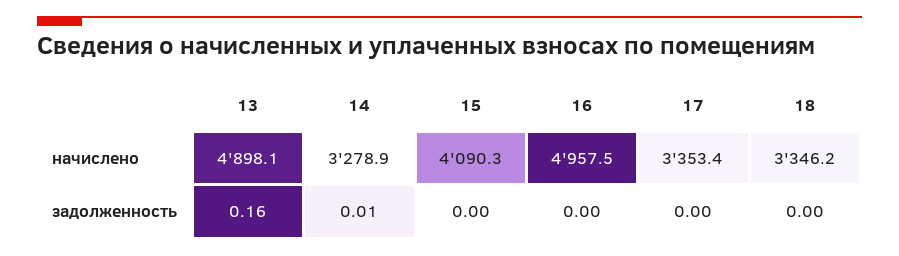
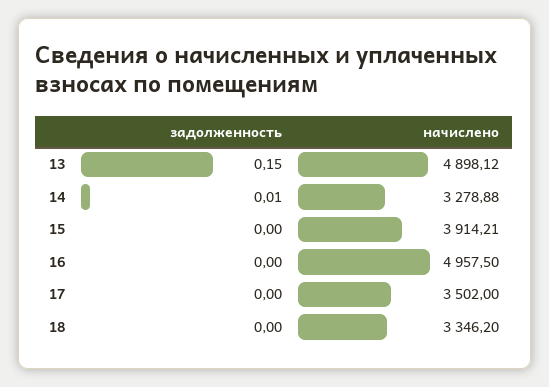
15, начислено: 4090.3 -> 3914.21
17, начислено: 3353.4 -> 3502
13, задолженность: 0.16 -> 0.15

